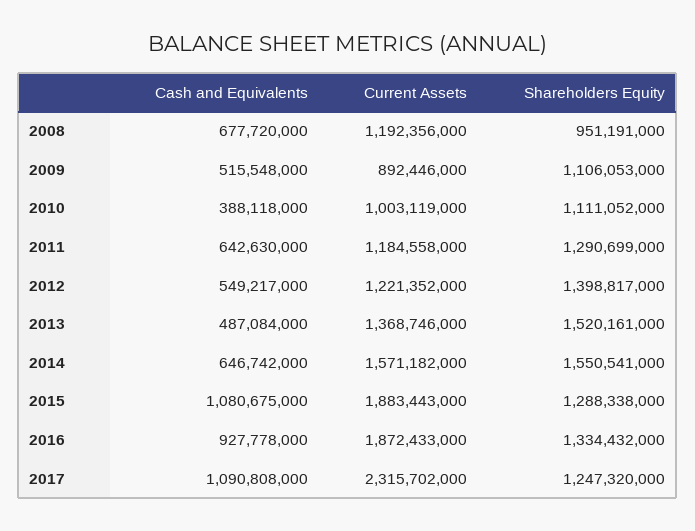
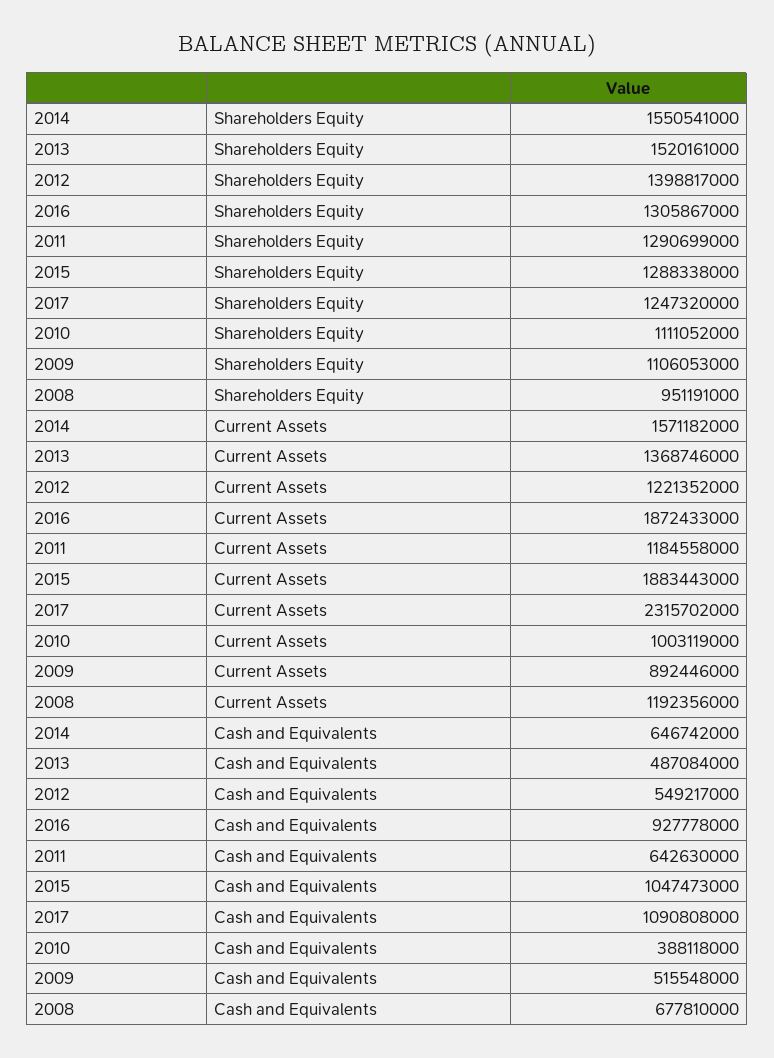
Cash and Equivalents, 2008: 677720000 -> 677810000
Cash and Equivalents, 2015: 1080675000 -> 1047473000
Shareholders Equity, 2016: 1334432000 -> 1305867000

